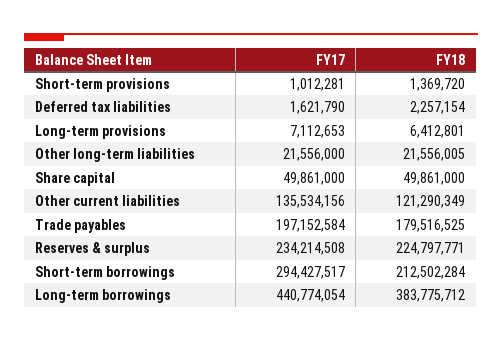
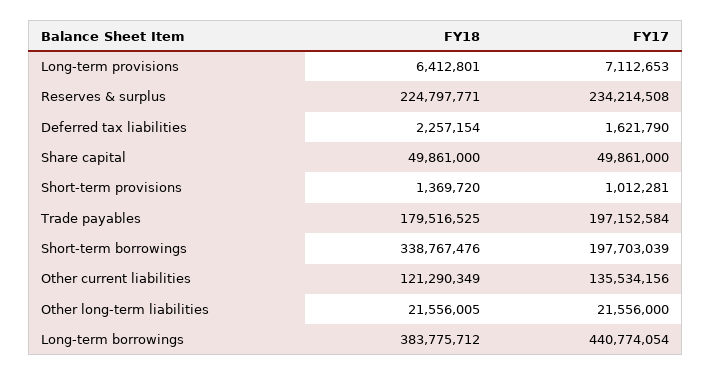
FY17, Short-term borrowings: 294427517 -> 197703039
FY18, Short-term borrowings: 212502284 -> 338767476

